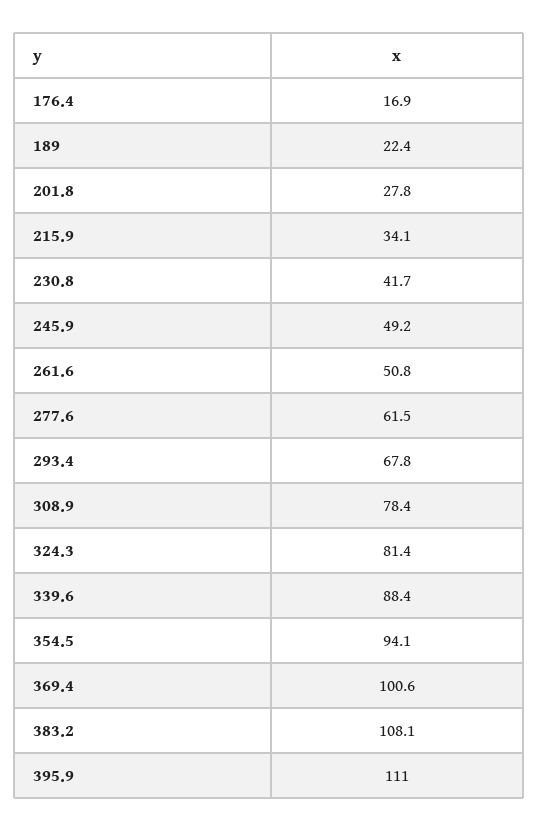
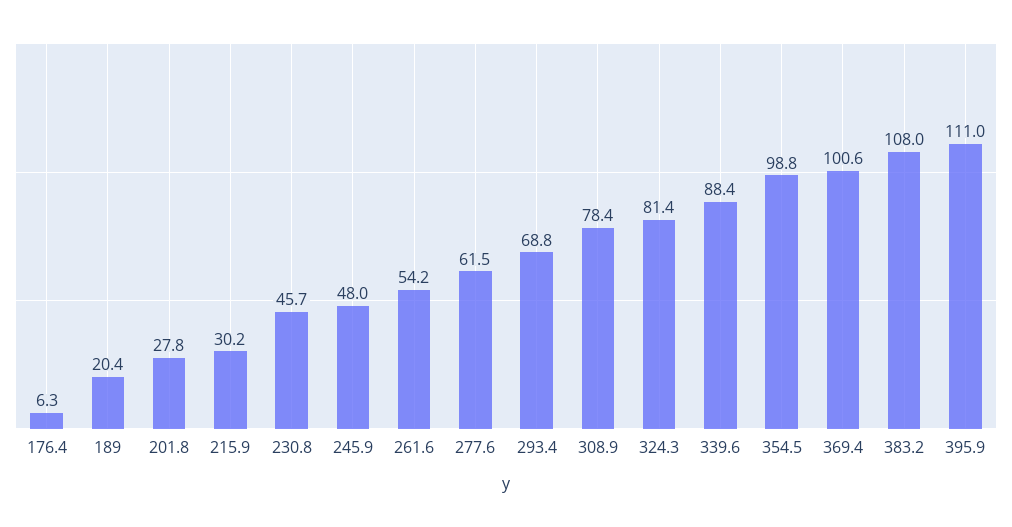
176.4: 16.9 -> 6.3
189: 22.4 -> 20.4
215.9: 34.1 -> 30.2
230.8: 41.7 -> 45.7
245.9: 49.2 -> 48
261.6: 50.8 -> 54.2
293.4: 67.8 -> 68.8
354.5: 94.1 -> 98.8
383.2: 108.1 -> 108

